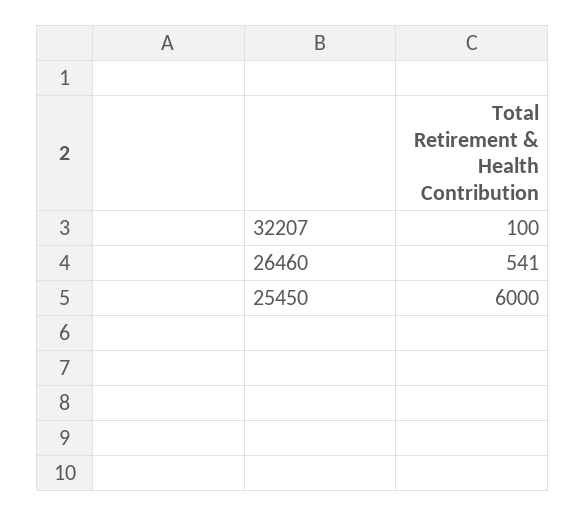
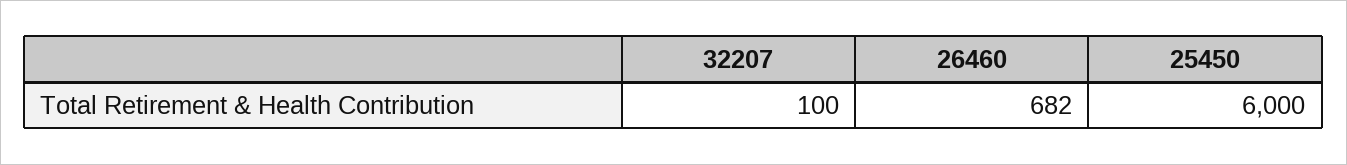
26460: 541 -> 682

